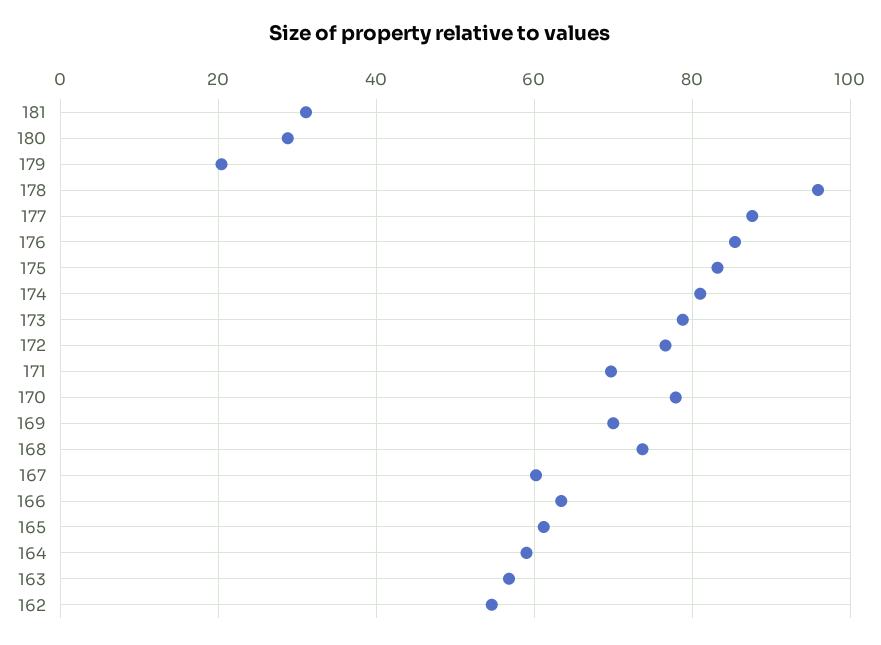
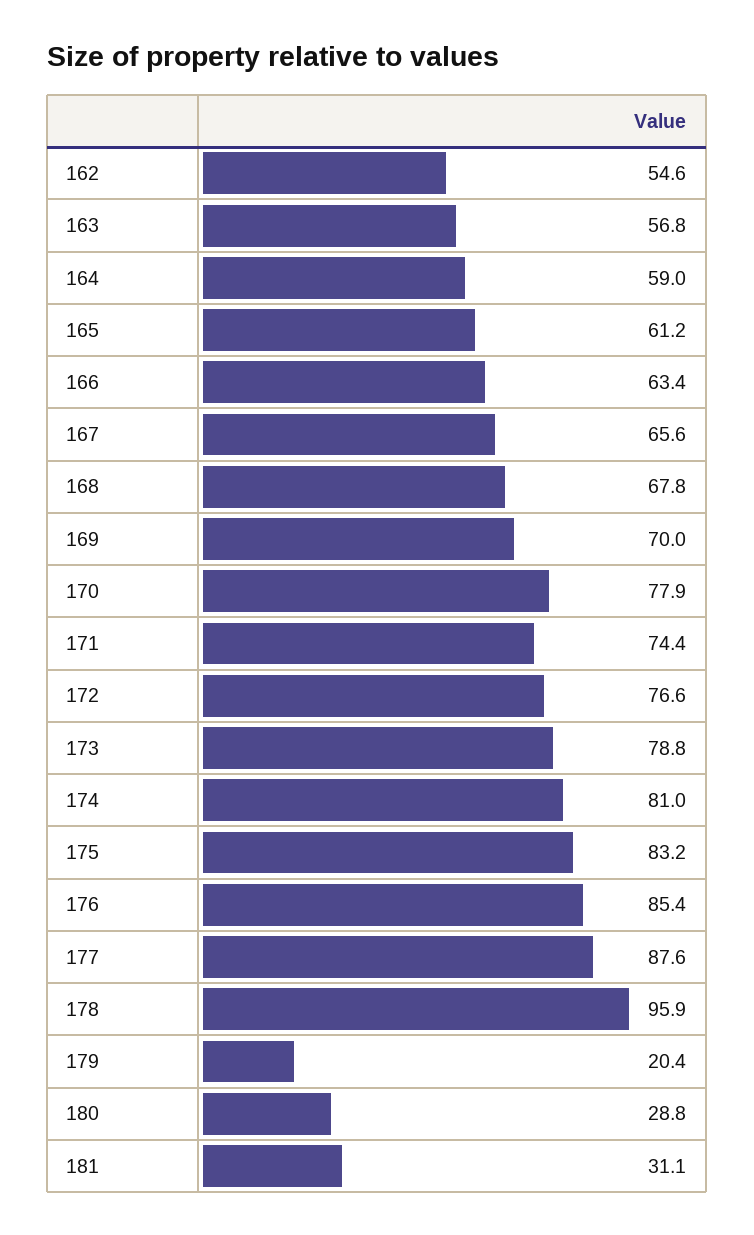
171: 70 -> 74.4
168: 74 -> 67.8
167: 60 -> 65.6

